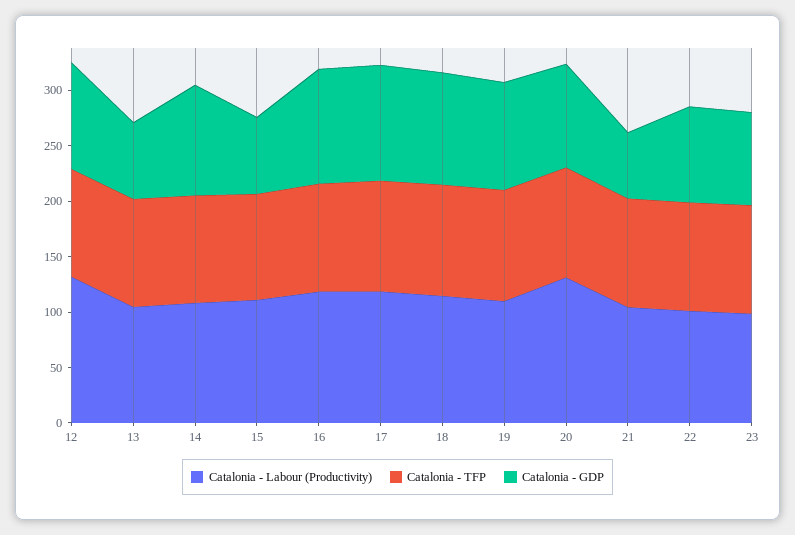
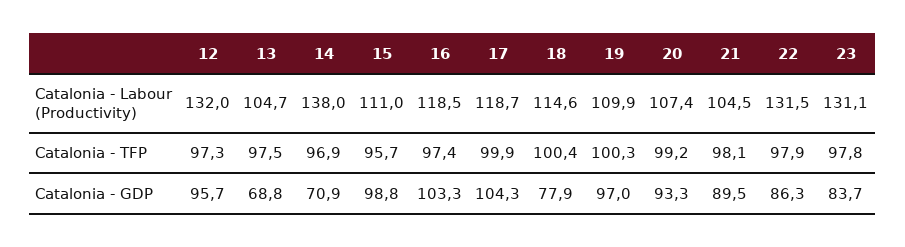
Catalonia - Labour (Productivity), 14: 110 -> 138
Catalonia - GDP, 14: 100 -> 70.9
Catalonia - GDP, 15: 70 -> 98.8
Catalonia - GDP, 18: 100 -> 77.9
Catalonia - Labour (Productivity), 20: 130 -> 107.4
Catalonia - GDP, 21: 60 -> 89.5
Catalonia - Labour (Productivity), 22: 100 -> 131.5
Catalonia - Labour (Productivity), 23: 100 -> 131.1

